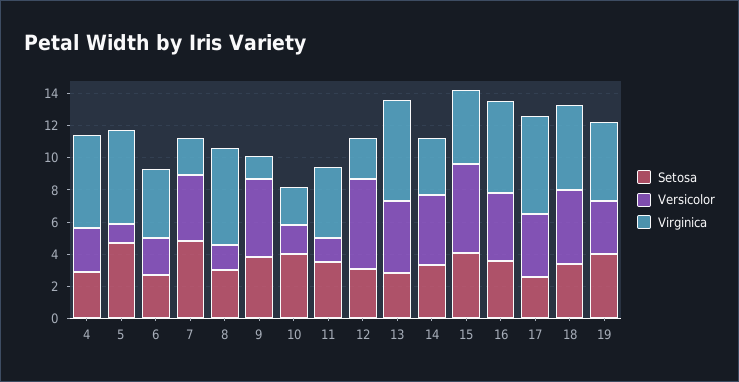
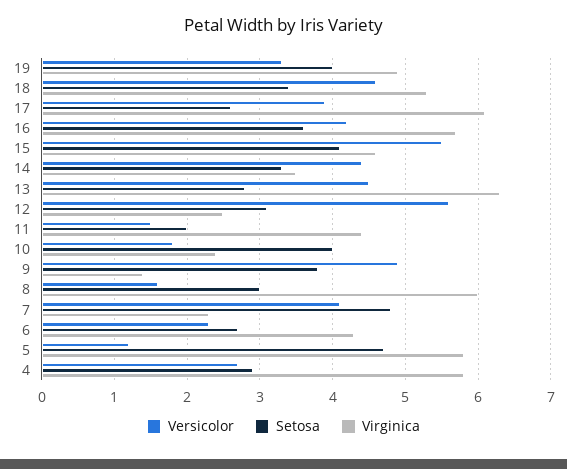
Setosa, 11: 3.5 -> 2

